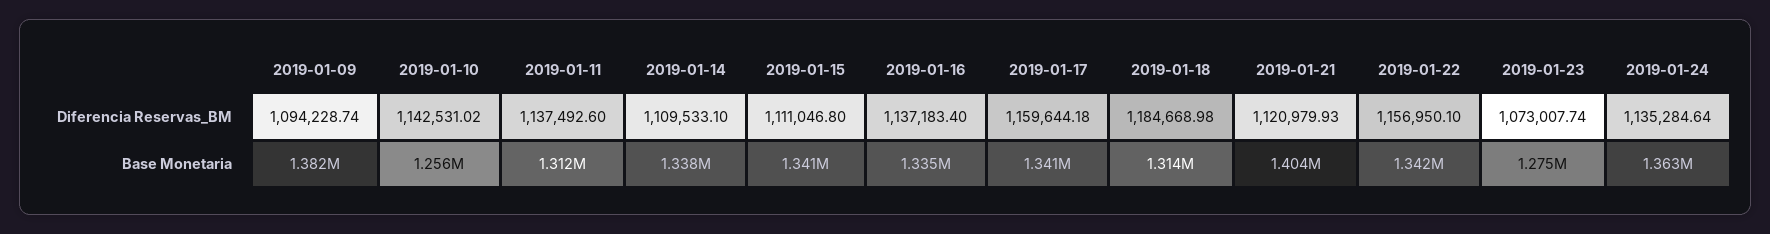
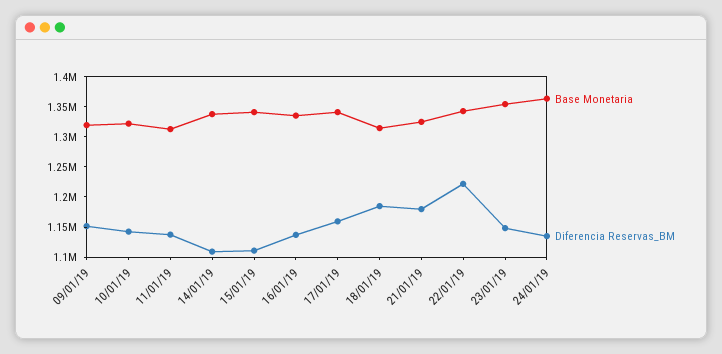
Diferencia Reservas_BM, 2019-01-09: 1094228.74 -> 1150000
Diferencia Reservas_BM, 2019-01-21: 1120979.93 -> 1175000
Diferencia Reservas_BM, 2019-01-22: 1156950.1 -> 1225000
Diferencia Reservas_BM, 2019-01-23: 1073007.74 -> 1150000
Base Monetaria, 2019-01-09: 1382000 -> 1325000
Base Monetaria, 2019-01-10: 1256000 -> 1325000
Base Monetaria, 2019-01-21: 1404000 -> 1325000
Base Monetaria, 2019-01-23: 1275000 -> 1350000

